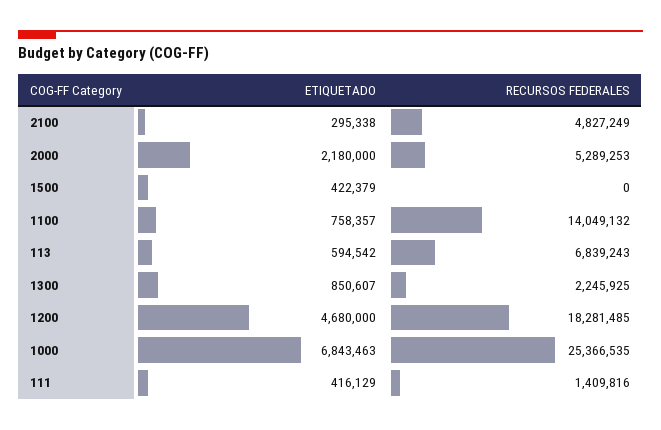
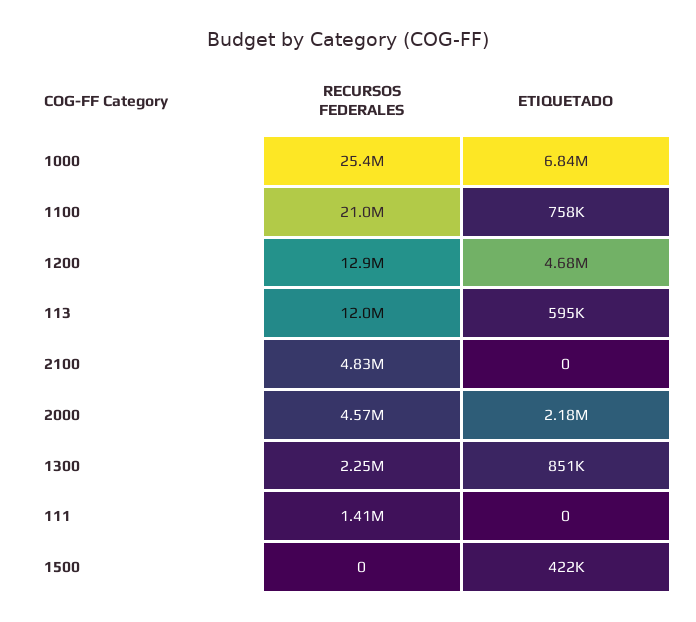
ETIQUETADO, 2100: 295338 -> 0
RECURSOS FEDERALES, 2000: 5289253 -> 4570000
RECURSOS FEDERALES, 1100: 14049132 -> 21000000
RECURSOS FEDERALES, 113: 6839243 -> 12000000
RECURSOS FEDERALES, 1200: 18281485 -> 12900000
ETIQUETADO, 111: 416129 -> 0

